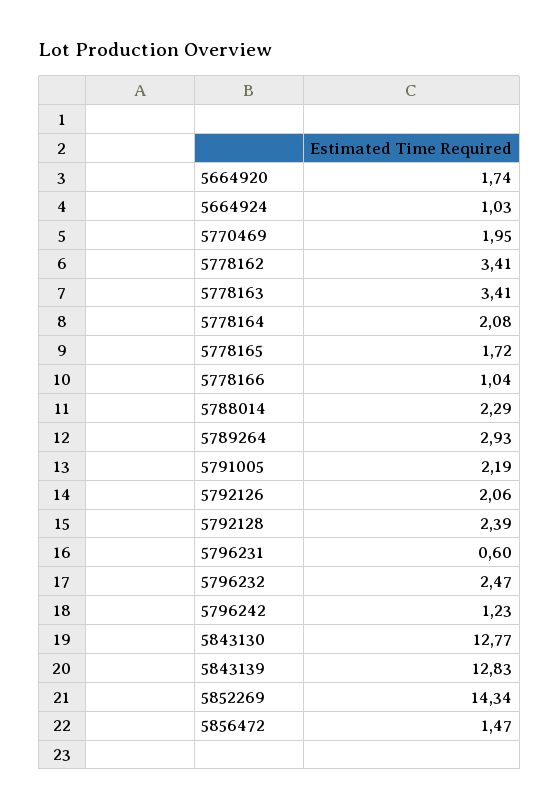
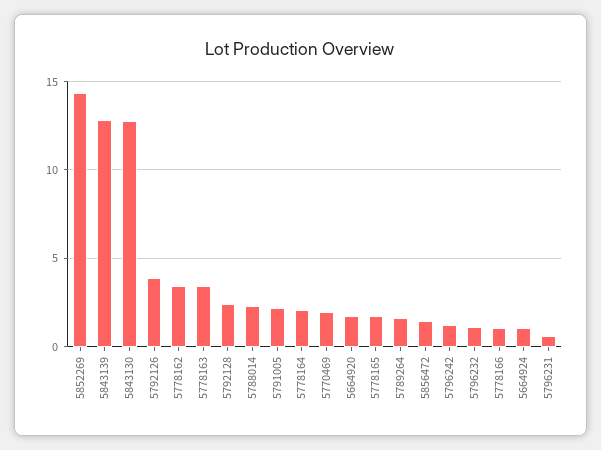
5789264: 2.93 -> 1.5
5792126: 2.06 -> 4
5796232: 2.47 -> 1

